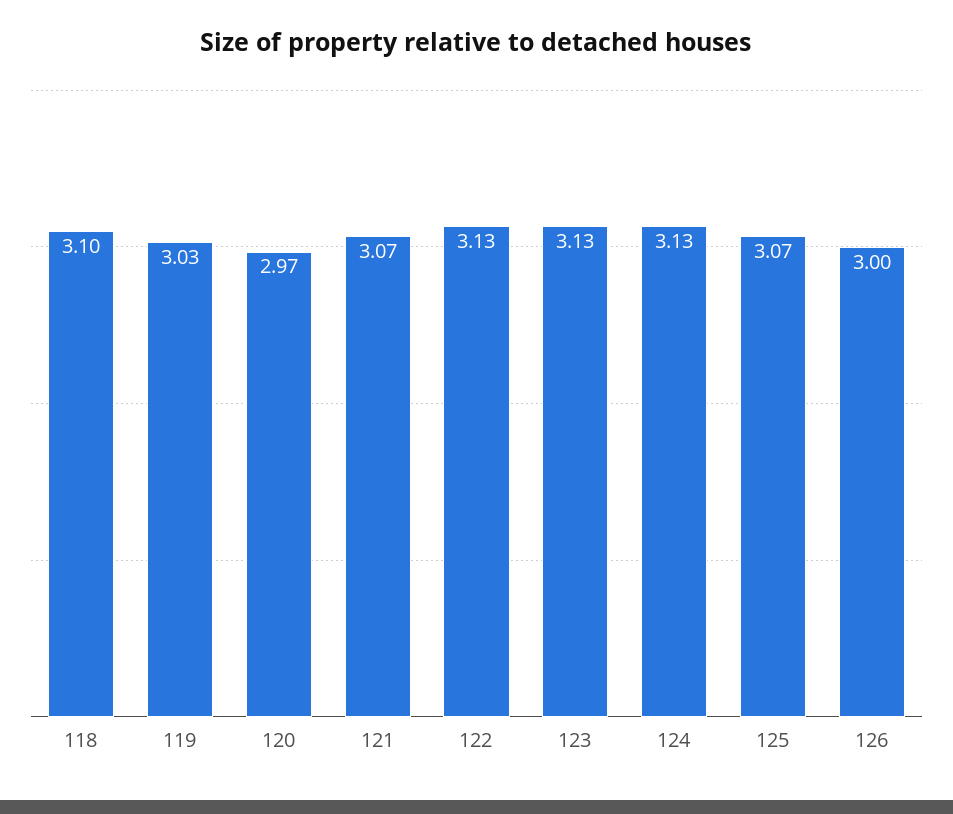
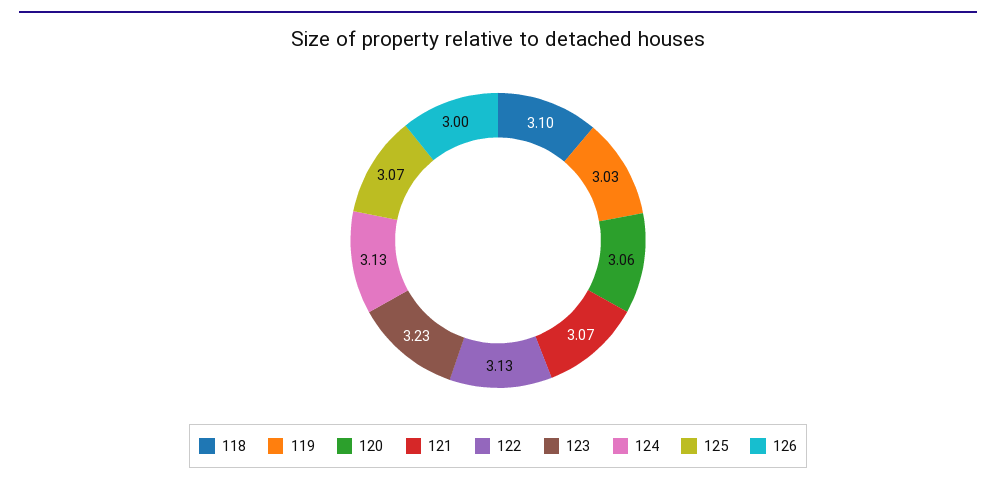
120: 2.97 -> 3.06
123: 3.13 -> 3.23

